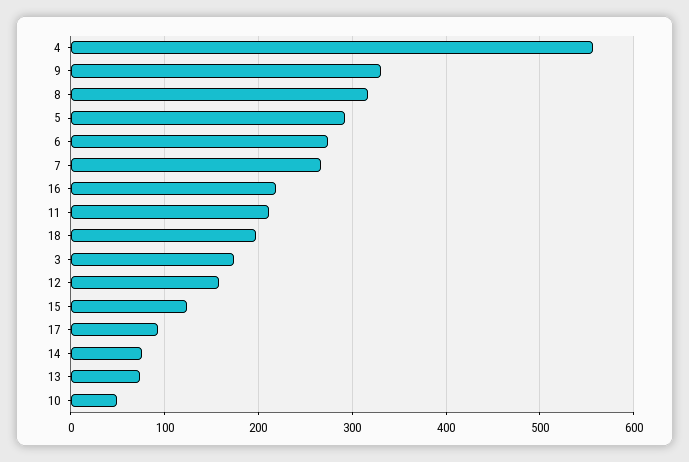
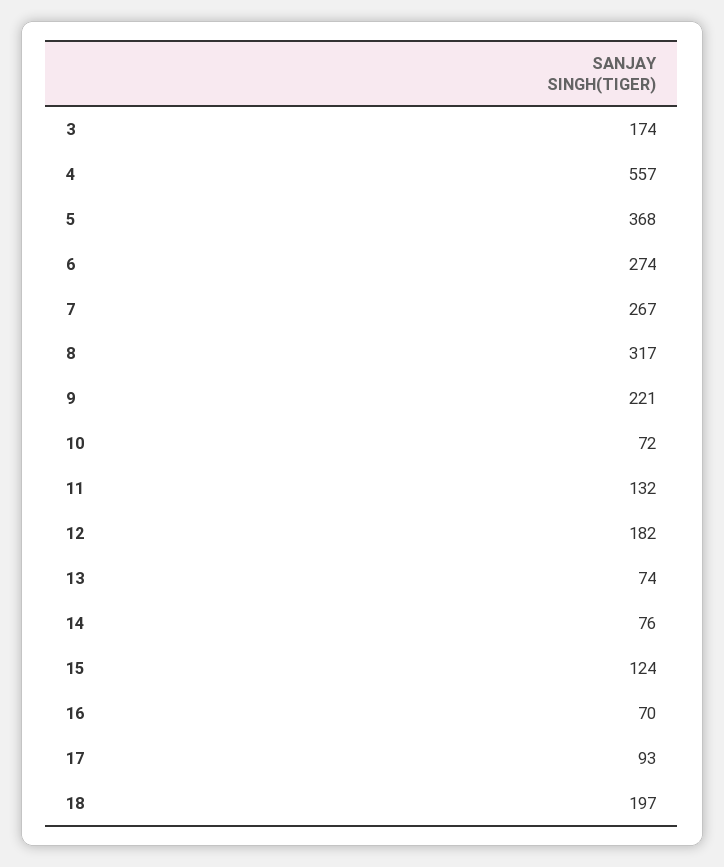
9: 330 -> 221
5: 290 -> 368
16: 220 -> 70
11: 210 -> 132
12: 160 -> 182
10: 50 -> 72

